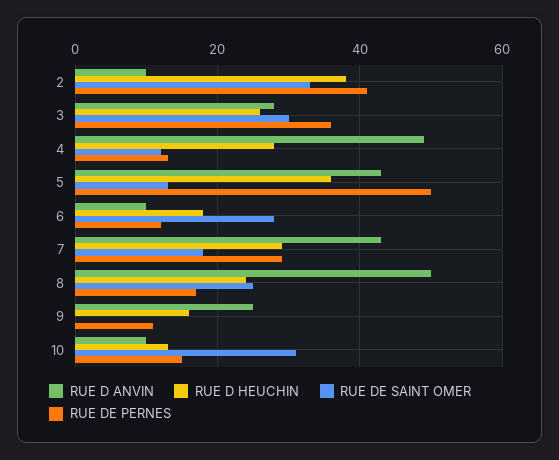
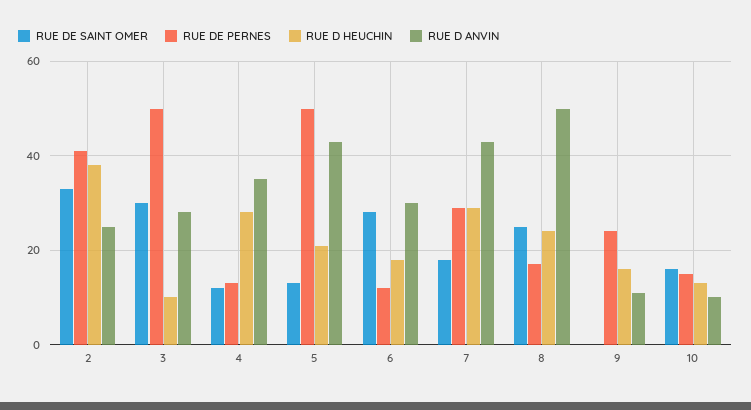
RUE D ANVIN, 2: 10 -> 25
RUE D HEUCHIN, 3: 25 -> 10
RUE DE PERNES, 3: 35 -> 50
RUE D ANVIN, 4: 50 -> 35
RUE D HEUCHIN, 5: 35 -> 20
RUE D ANVIN, 6: 10 -> 30
RUE D ANVIN, 9: 25 -> 10
RUE DE PERNES, 9: 10 -> 25
RUE DE SAINT OMER, 10: 30 -> 15

